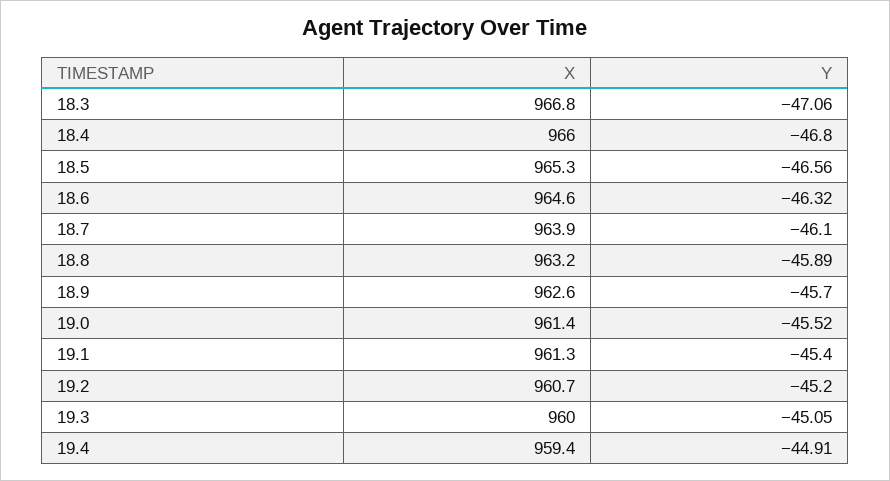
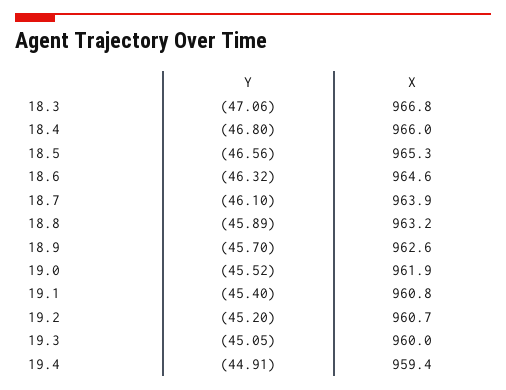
X, 19.0: 961.4 -> 961.9
X, 19.1: 961.3 -> 960.8

